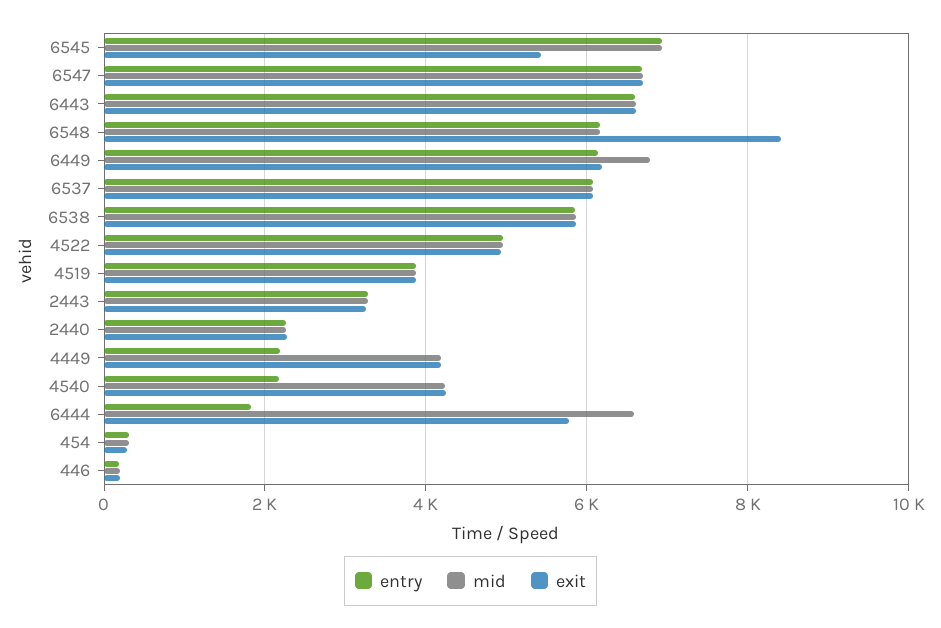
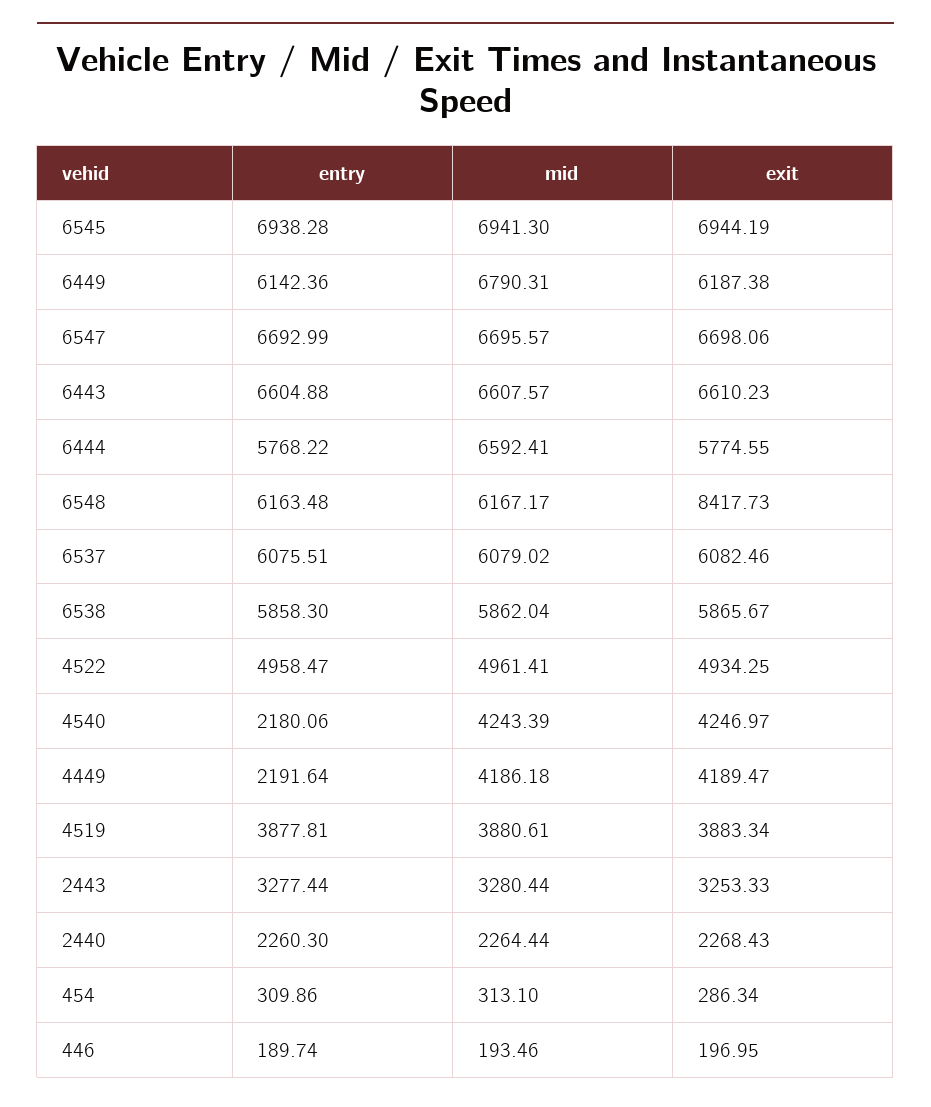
exit, 6545: 5400 -> 6944.19
entry, 6444: 1800 -> 5768.22

